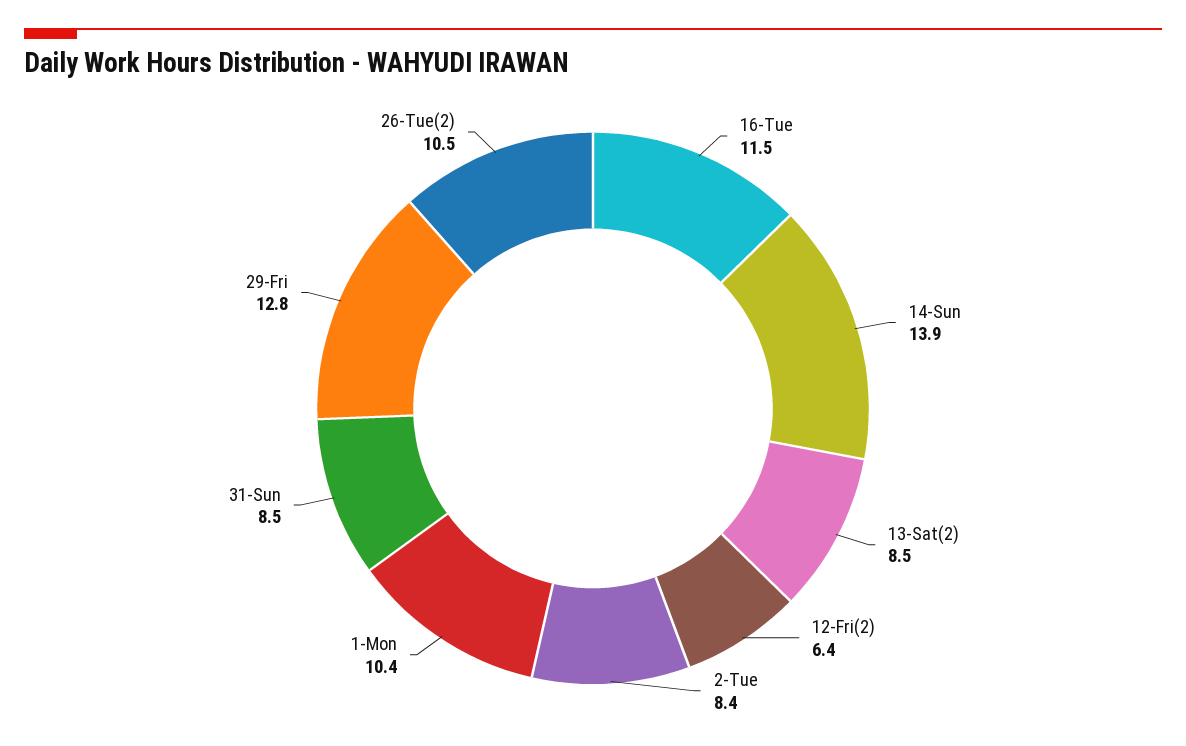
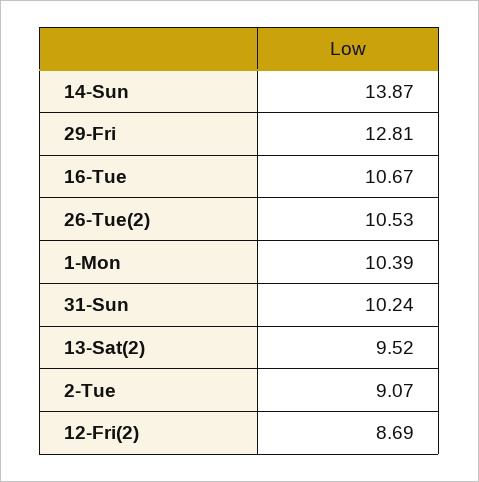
16-Tue: 11.5 -> 10.67
13-Sat(2): 8.5 -> 9.52
12-Fri(2): 6.4 -> 8.69
2-Tue: 8.4 -> 9.07
31-Sun: 8.5 -> 10.24

